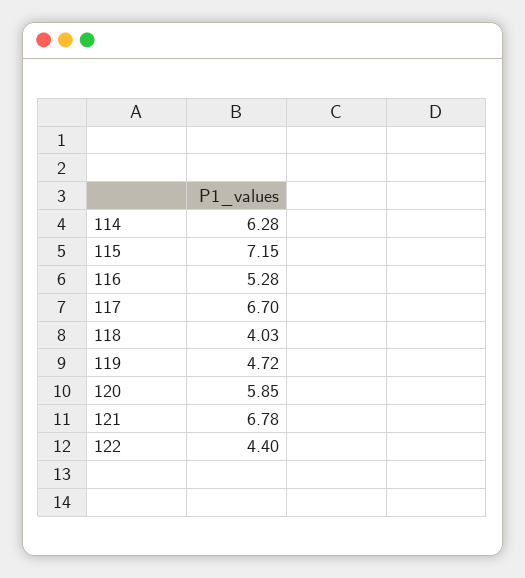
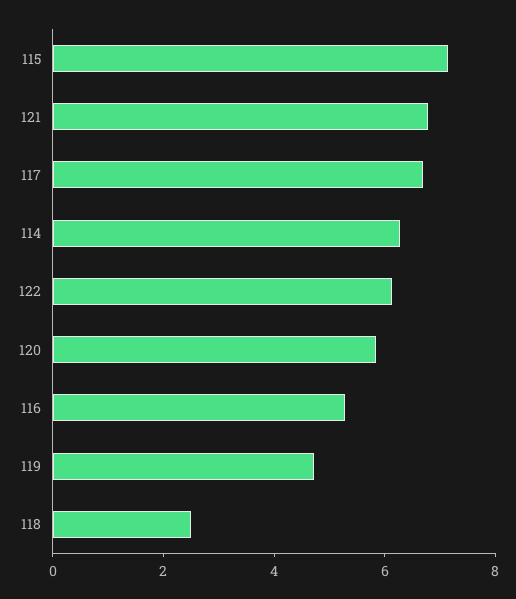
118: 4.03 -> 2.5
122: 4.4 -> 6

